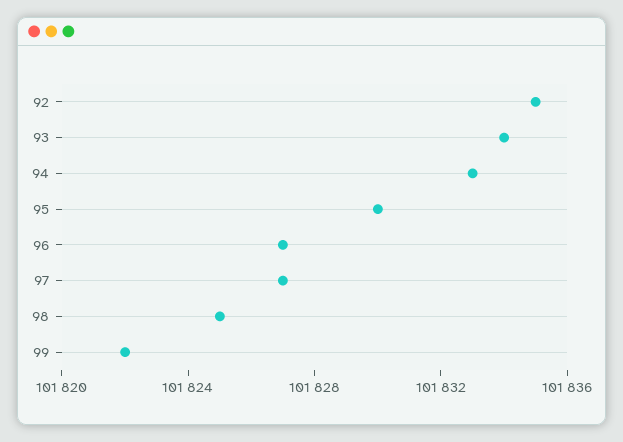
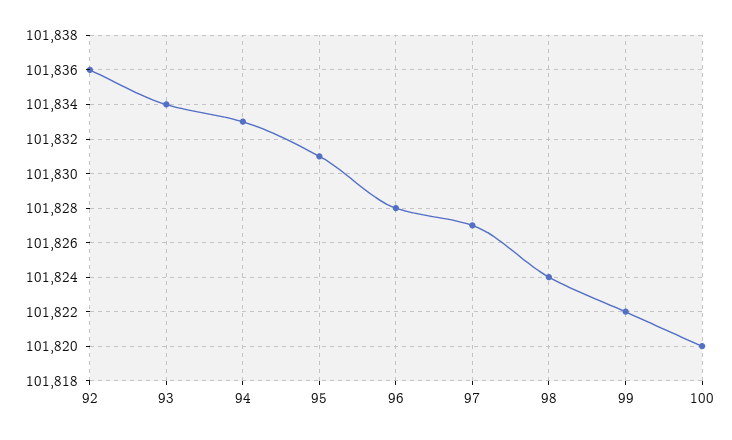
92: 101835 -> 101836
95: 101830 -> 101831
96: 101827 -> 101828
98: 101825 -> 101824
100: none -> 101820

